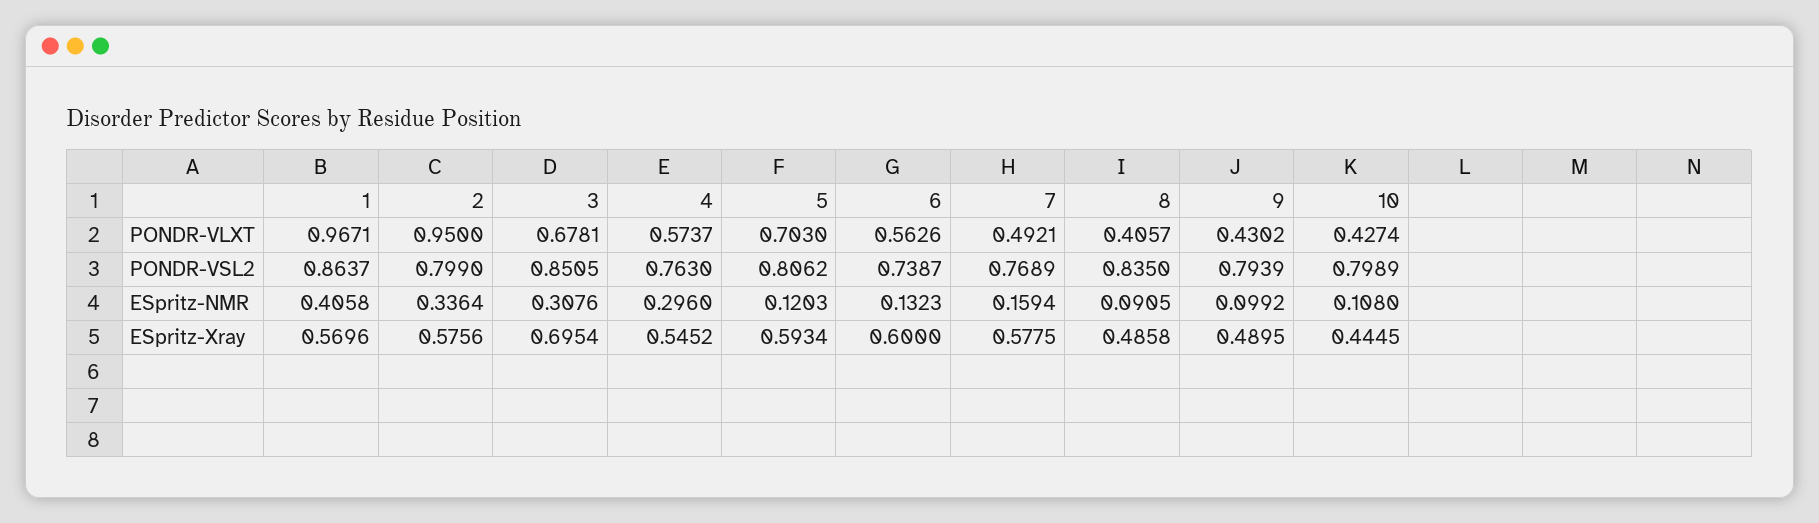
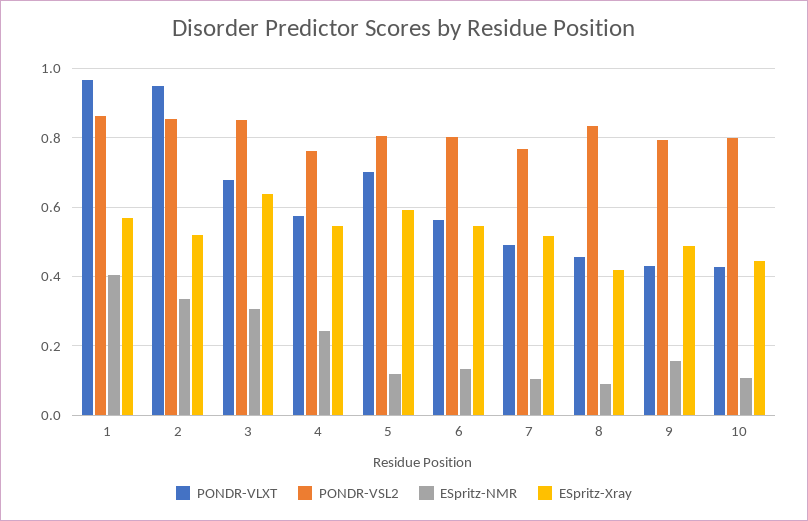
PONDR-VLXT, 8: 0.4057 -> 0.46
PONDR-VSL2, 2: 0.799 -> 0.86
PONDR-VSL2, 6: 0.7387 -> 0.8
ESpritz-NMR, 4: 0.296 -> 0.24
ESpritz-NMR, 7: 0.1594 -> 0.1
ESpritz-NMR, 9: 0.0992 -> 0.16
ESpritz-Xray, 2: 0.5756 -> 0.52
ESpritz-Xray, 3: 0.6954 -> 0.64
ESpritz-Xray, 6: 0.6 -> 0.54
ESpritz-Xray, 7: 0.5775 -> 0.52
ESpritz-Xray, 8: 0.4858 -> 0.42

